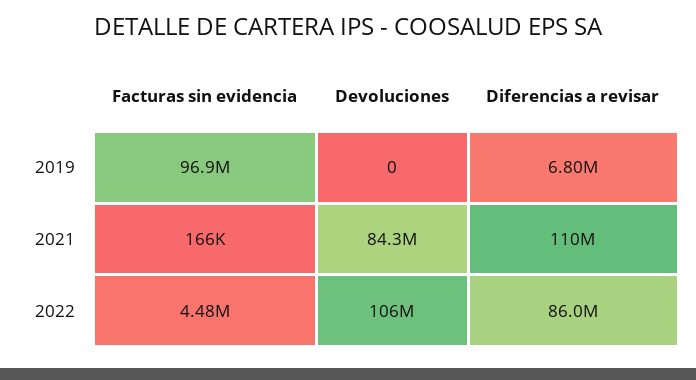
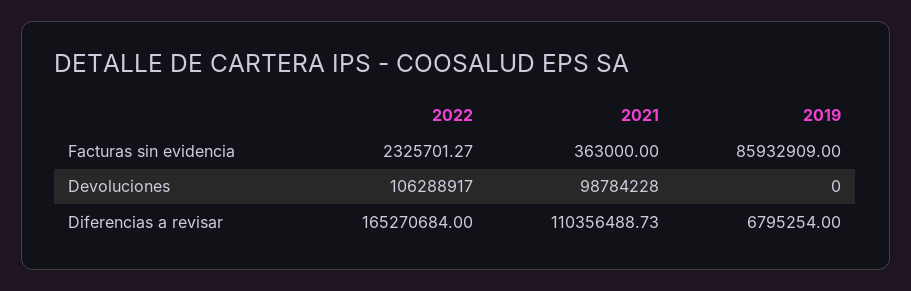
Facturas sin evidencia, 2019: 96900000 -> 85932909
Facturas sin evidencia, 2021: 166000 -> 363000
Devoluciones, 2021: 84300000 -> 98784228
Facturas sin evidencia, 2022: 4480000 -> 2325701.27
Diferencias a revisar, 2022: 86000000 -> 165270684

